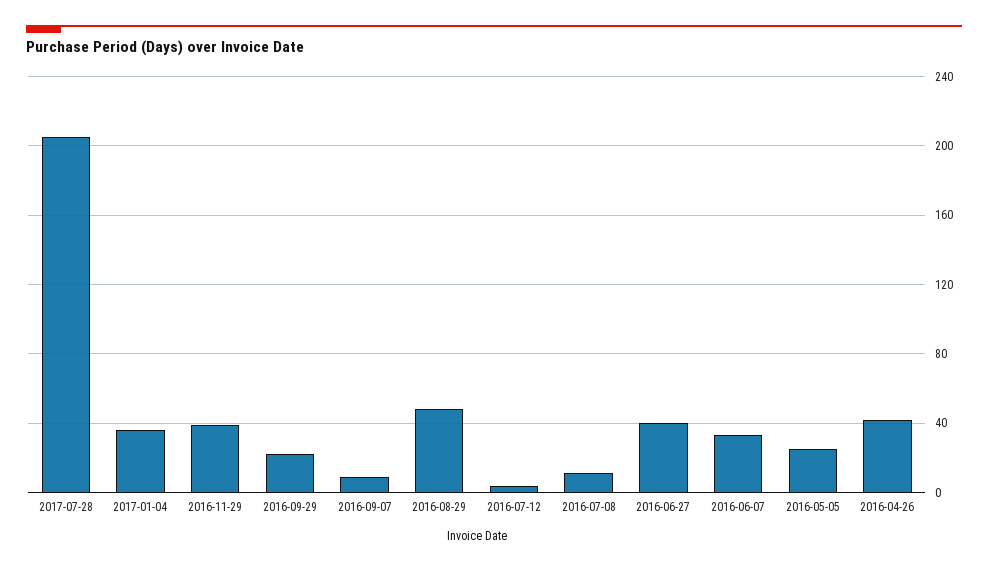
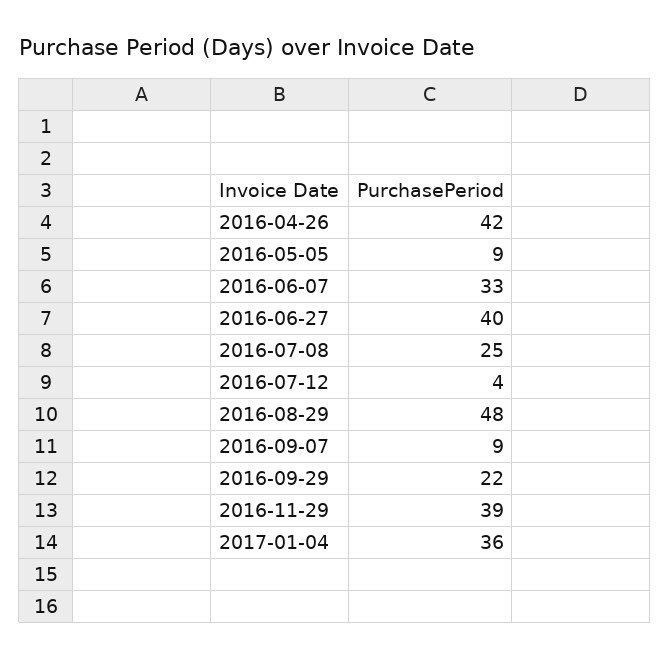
2017-07-28: 205 -> none
2016-07-08: 10 -> 25
2016-05-05: 25 -> 9

